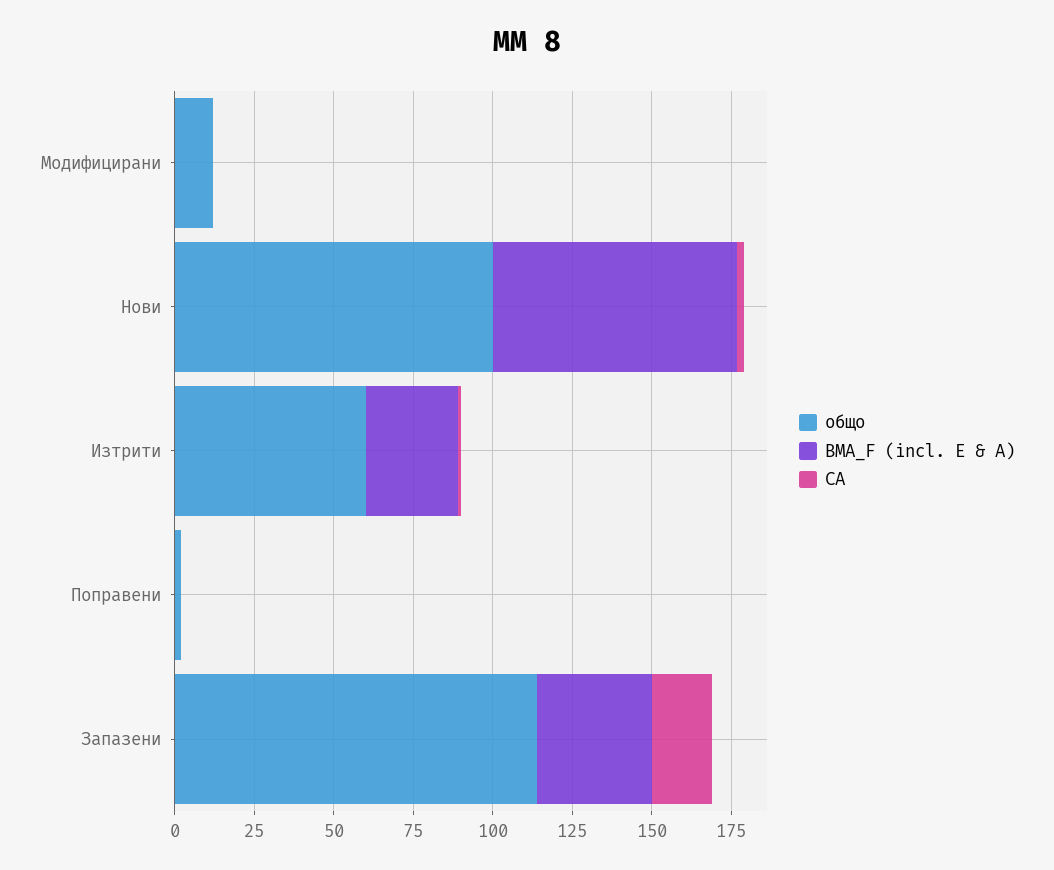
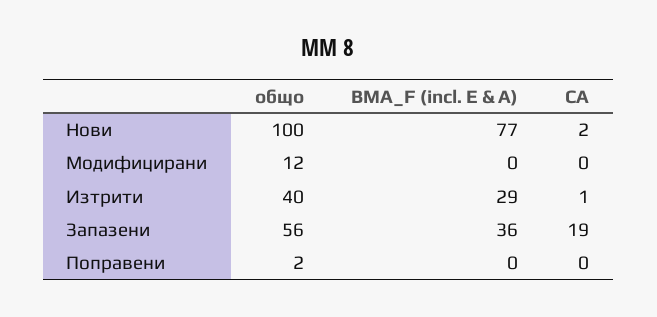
общо, Изтрити: 60 -> 40
общо, Запазени: 115 -> 56

